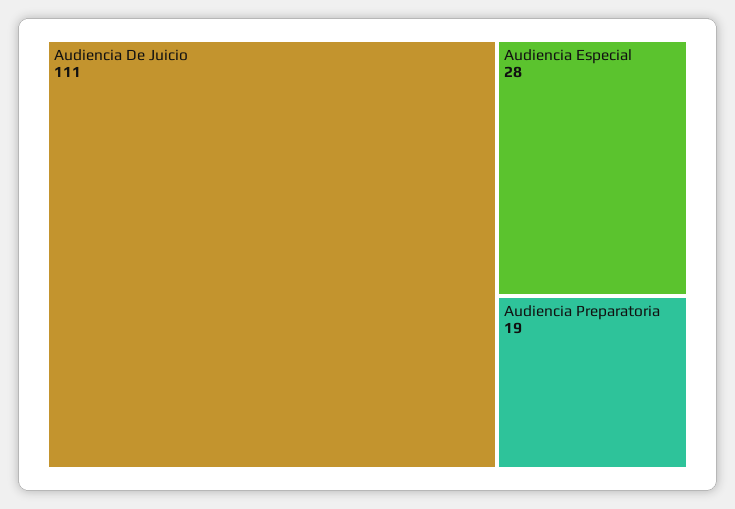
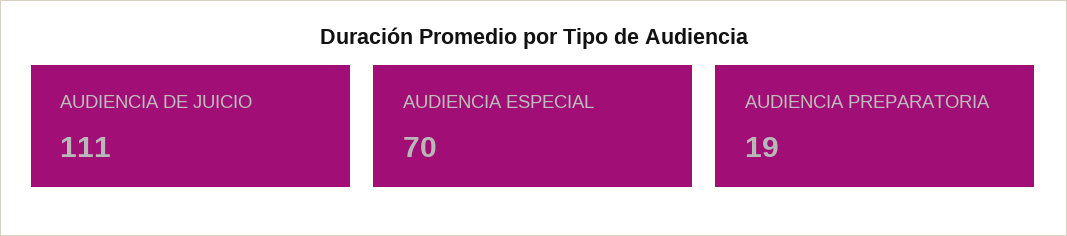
Audiencia Especial: 28 -> 70

